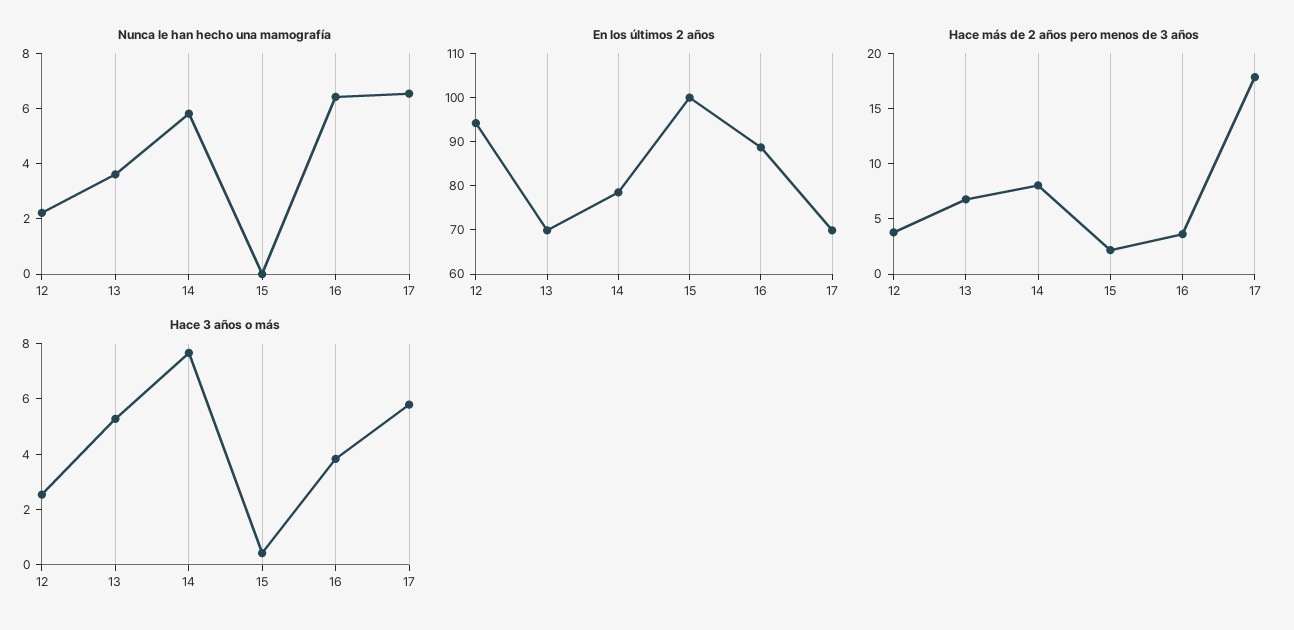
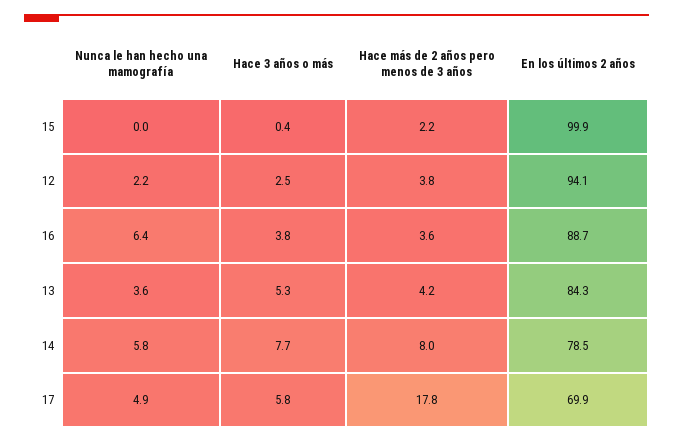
Nunca le han hecho una mamografía, 17: 6.5 -> 4.9
En los últimos 2 años, 13: 70 -> 84.3
Hace más de 2 años pero menos de 3 años, 13: 7 -> 4.2

